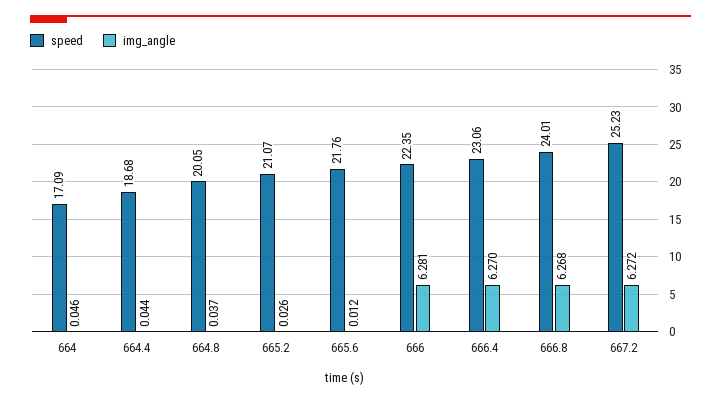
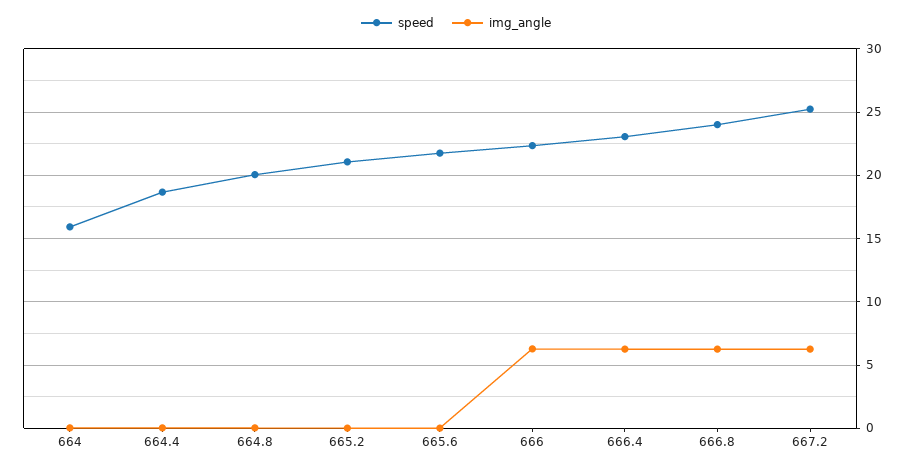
speed, 664: 17.09 -> 16

